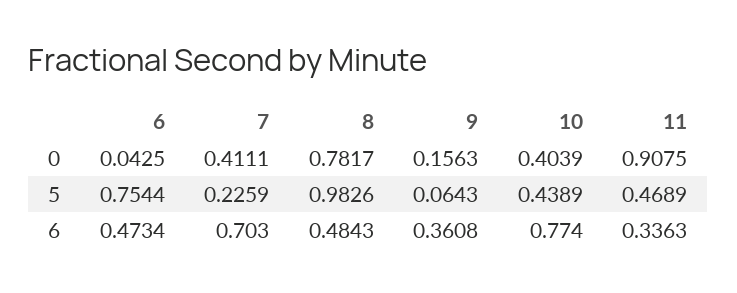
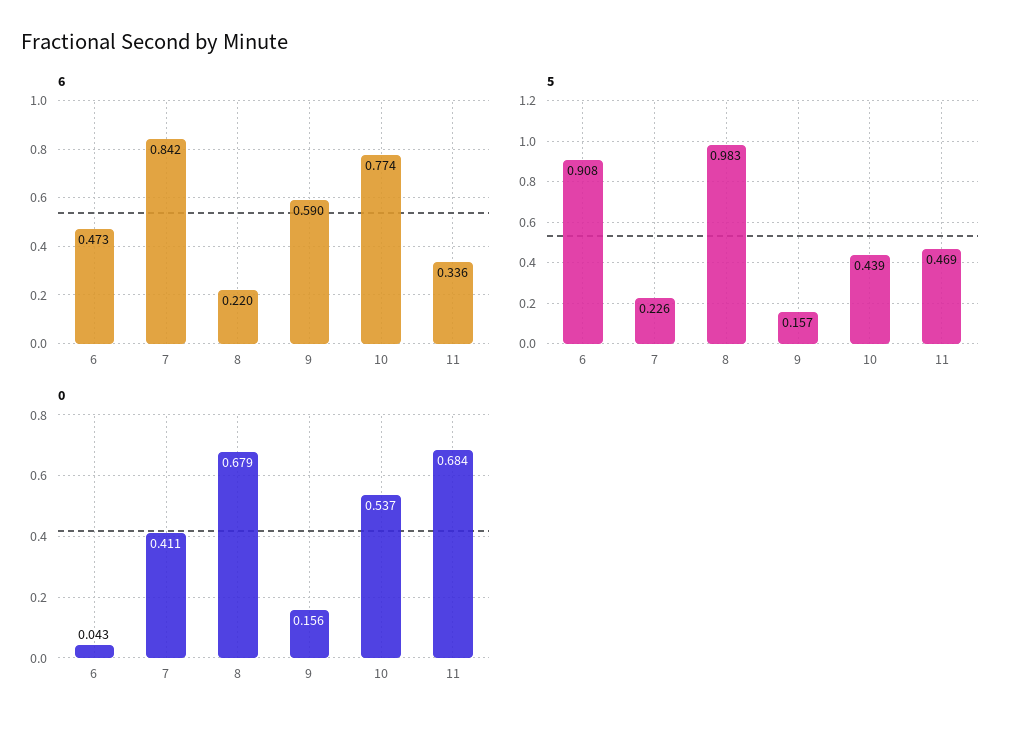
0, 8: 0.7817 -> 0.679
0, 10: 0.4039 -> 0.537
0, 11: 0.9075 -> 0.684
5, 6: 0.7544 -> 0.908
5, 9: 0.0643 -> 0.157
6, 7: 0.703 -> 0.842
6, 8: 0.4843 -> 0.22
6, 9: 0.3608 -> 0.59

